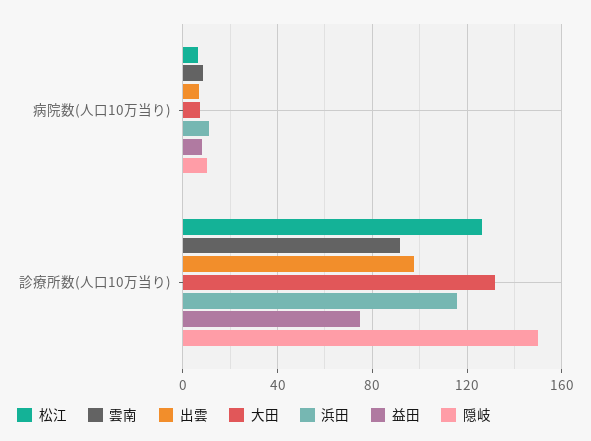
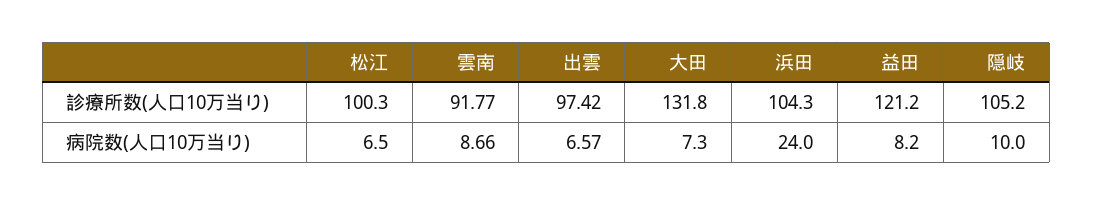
浜田, 病院数(人口10万当り): 10 -> 24
松江, 診療所数(人口10万当り): 125 -> 100.3
浜田, 診療所数(人口10万当り): 115 -> 104.3
益田, 診療所数(人口10万当り): 75 -> 121.2
隠岐, 診療所数(人口10万当り): 150 -> 105.2

